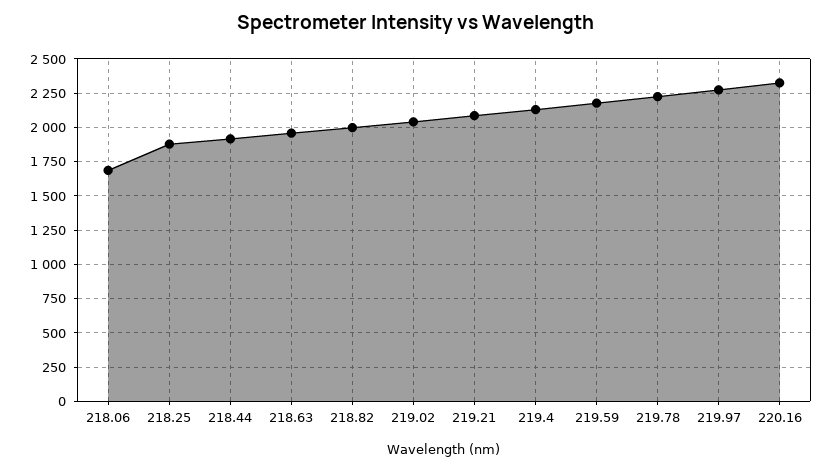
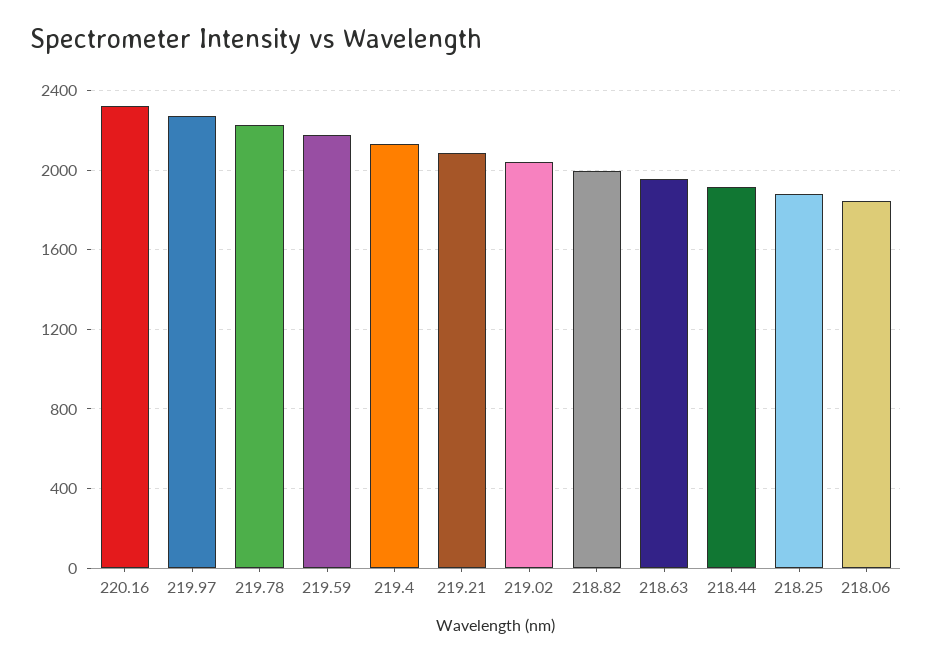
218.06: 1700 -> 1850

